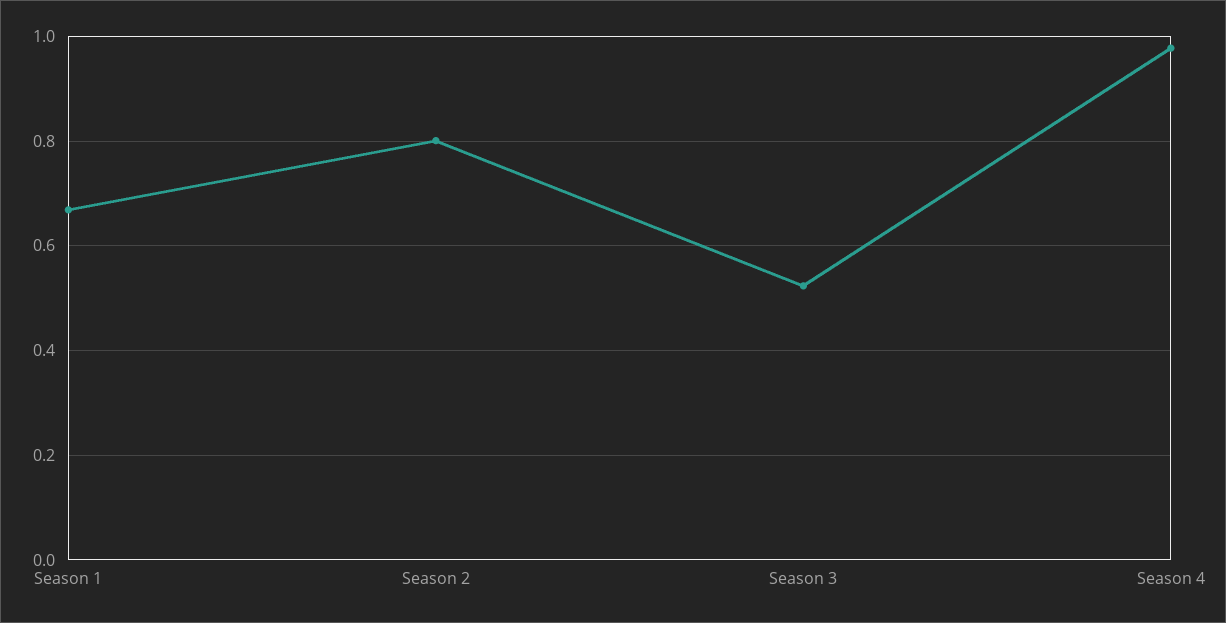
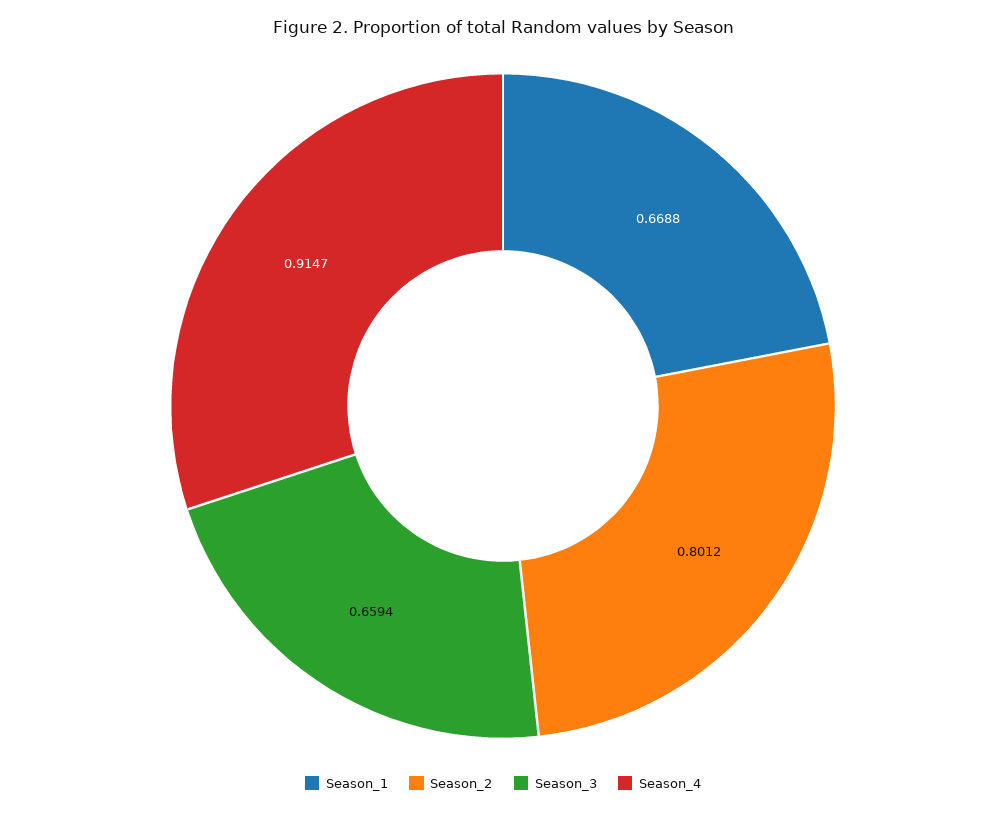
Season 3: 0.52 -> 0.6594
Season 4: 0.98 -> 0.9147

